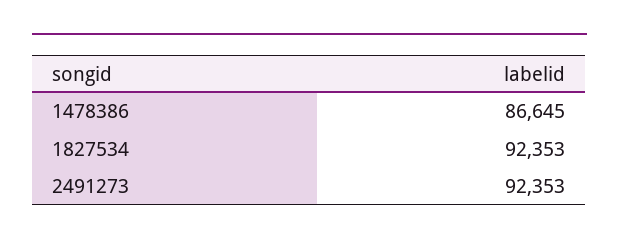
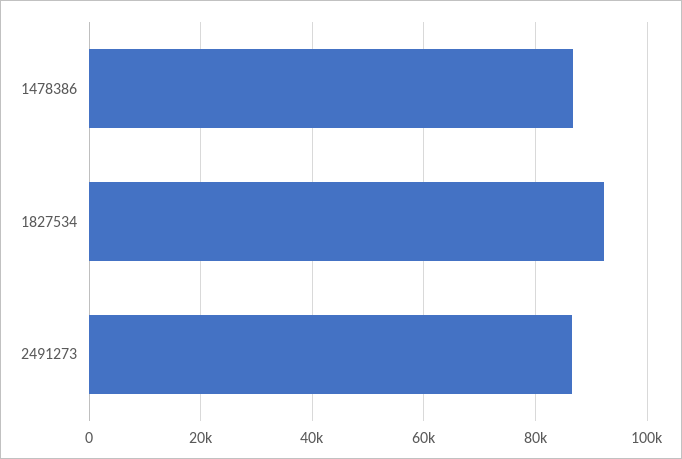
2491273: 92353 -> 86000

